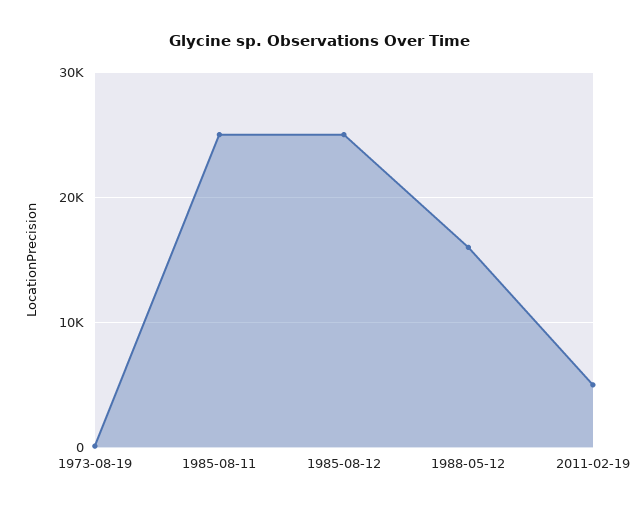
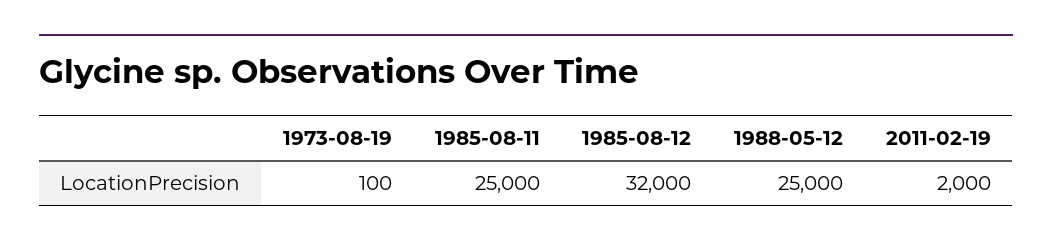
1985-08-12: 25000 -> 32000
1988-05-12: 16000 -> 25000
2011-02-19: 5000 -> 2000

